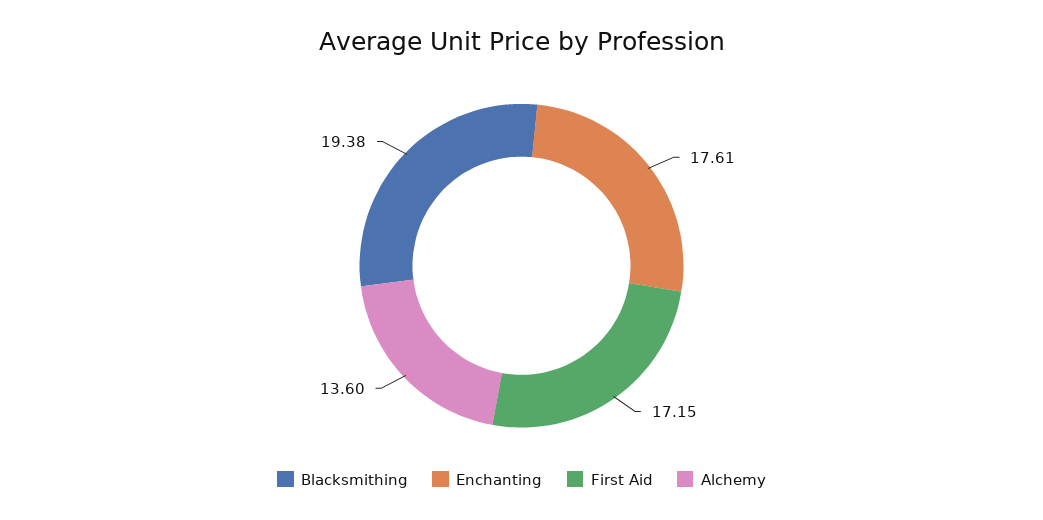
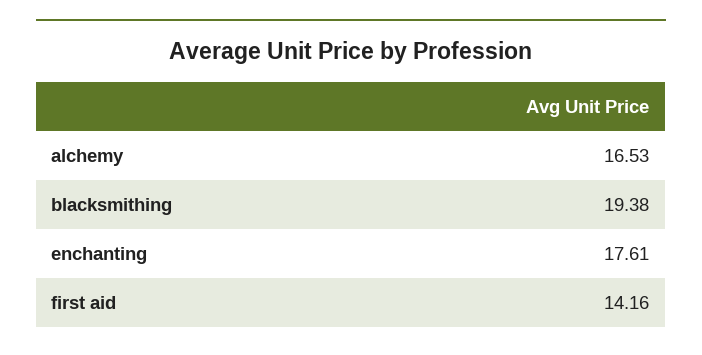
First Aid: 17.15 -> 14.16
Alchemy: 13.6 -> 16.53

